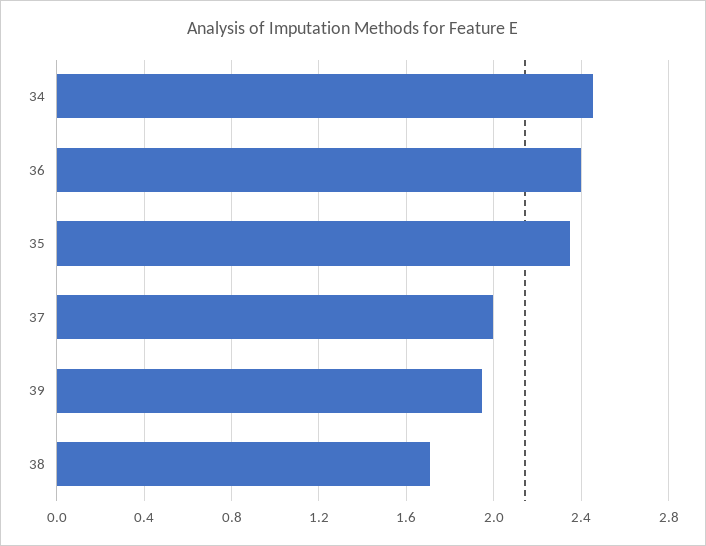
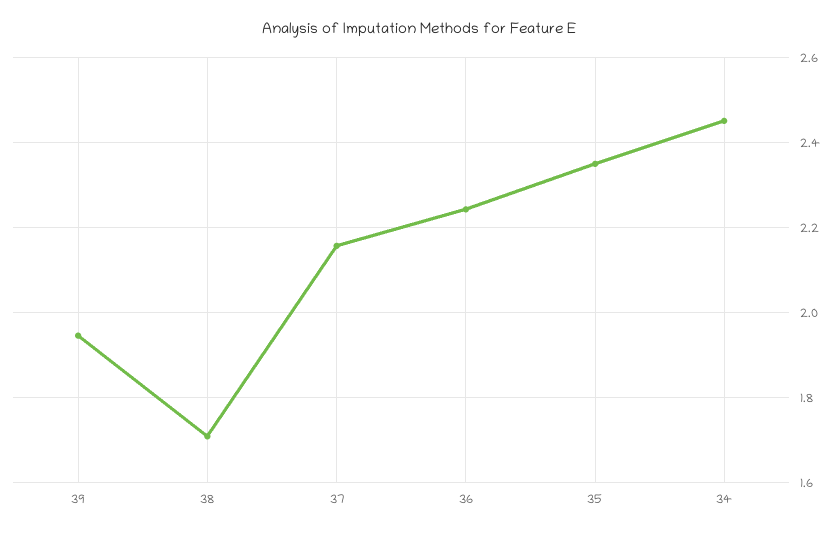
36: 2.4 -> 2.24
37: 2 -> 2.16

